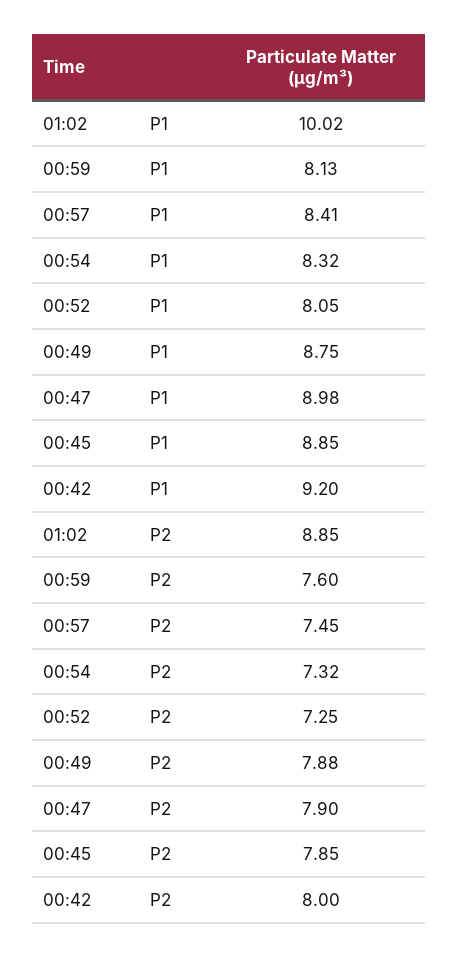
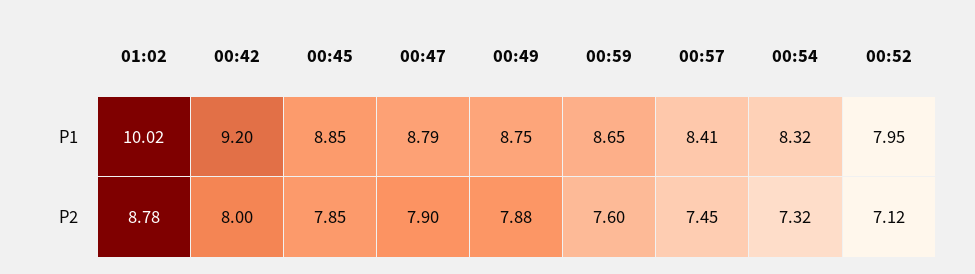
00:59, P1: 8.13 -> 8.65
00:52, P1: 8.05 -> 7.95
00:47, P1: 8.98 -> 8.79
01:02, P2: 8.85 -> 8.78
00:52, P2: 7.25 -> 7.12

